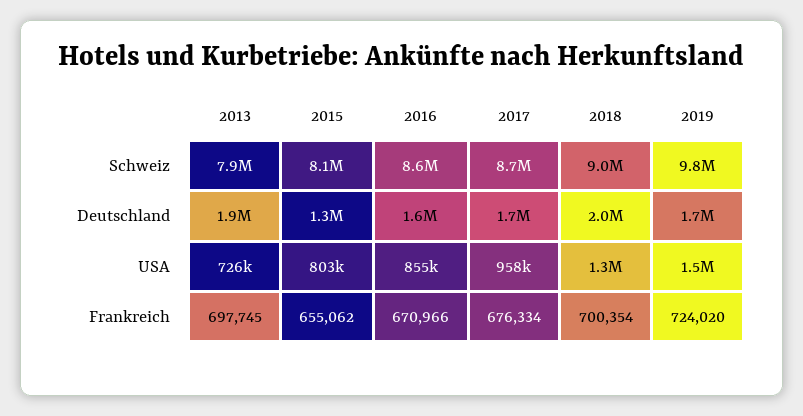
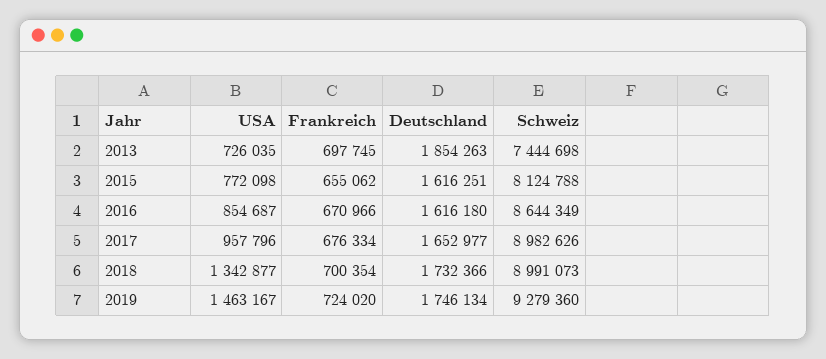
2013, Schweiz: 7900000 -> 7444698
2017, Schweiz: 8700000 -> 8982626
2019, Schweiz: 9800000 -> 9279360
2015, Deutschland: 1300000 -> 1616251
2018, Deutschland: 2000000 -> 1732366
2015, USA: 803000 -> 772098

